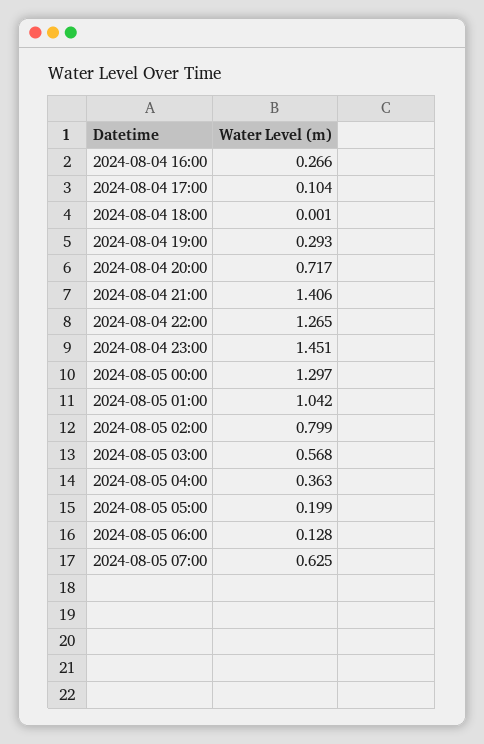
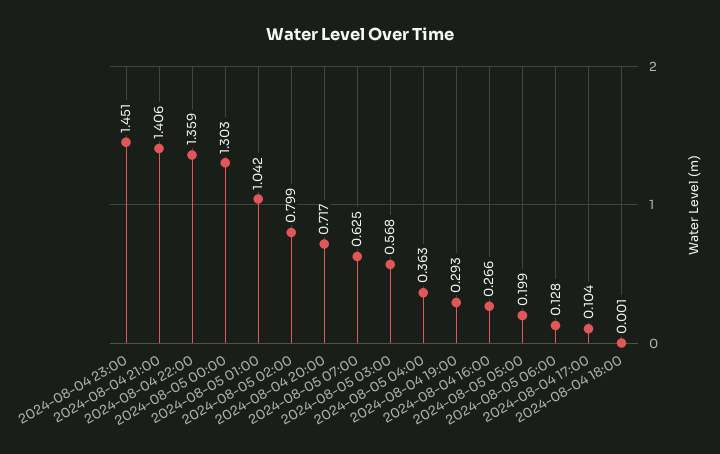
2024-08-04 22:00: 1.265 -> 1.359
2024-08-05 00:00: 1.297 -> 1.303

